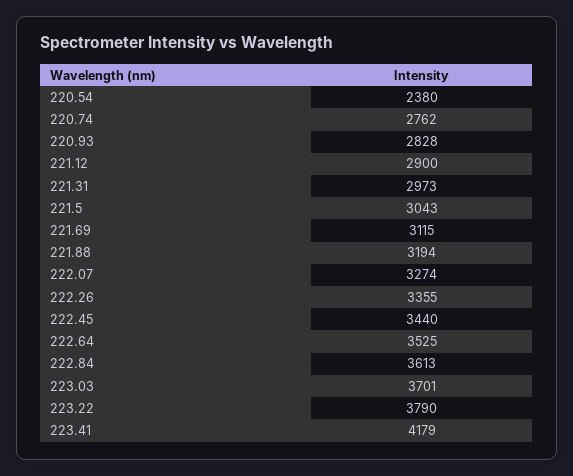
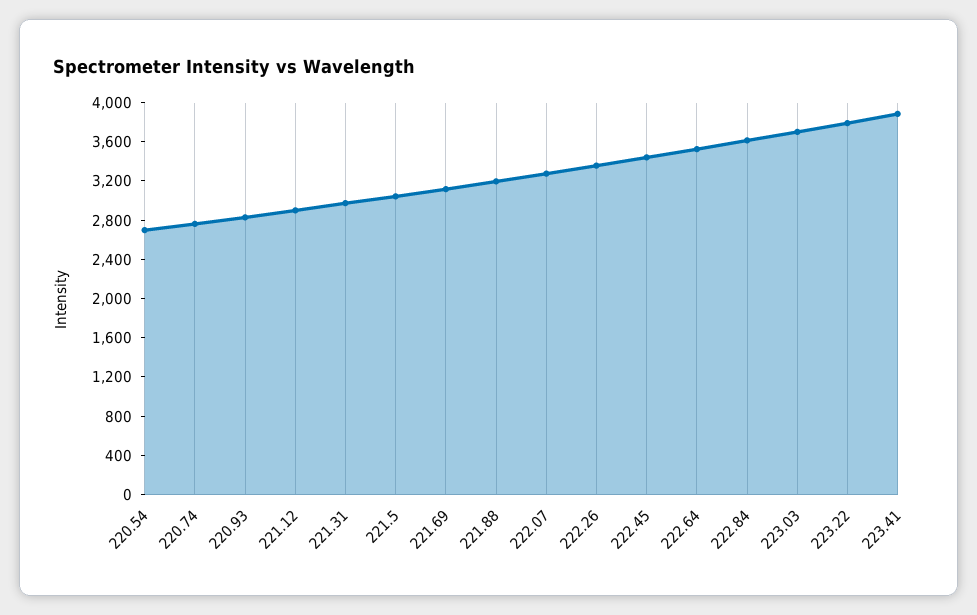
220.54: 2380 -> 2700
223.41: 4179 -> 3900

